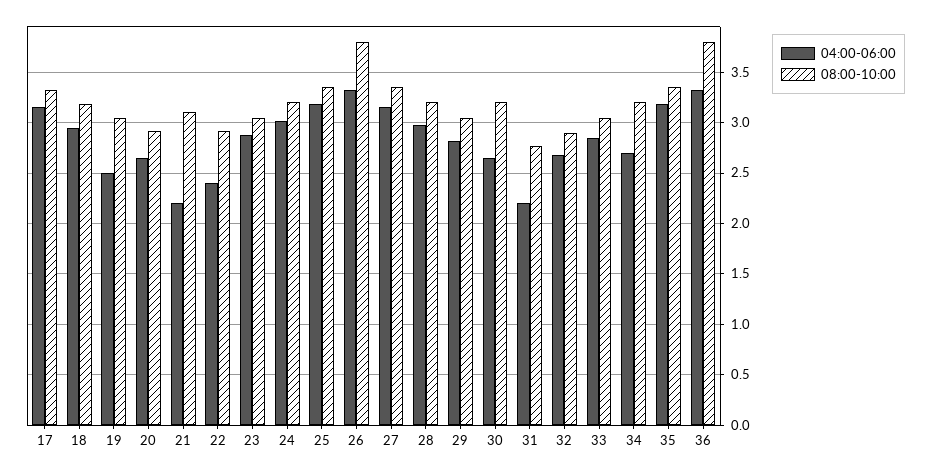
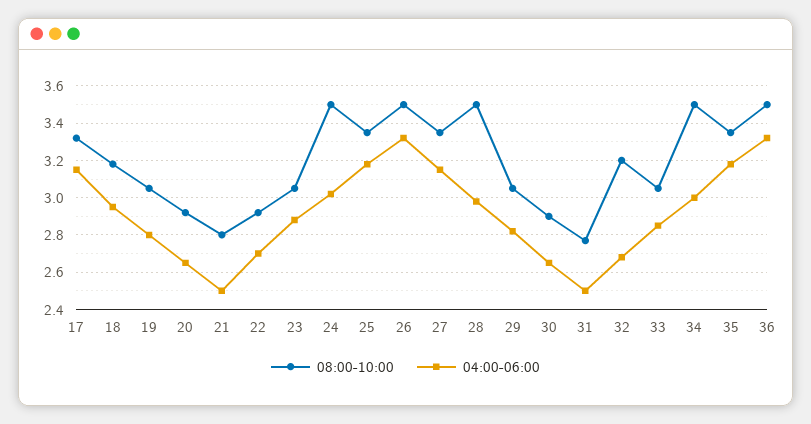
04:00-06:00, 19: 2.5 -> 2.8
04:00-06:00, 21: 2.2 -> 2.5
08:00-10:00, 21: 3.1 -> 2.8
04:00-06:00, 22: 2.4 -> 2.7
08:00-10:00, 24: 3.2 -> 3.5
08:00-10:00, 26: 3.8 -> 3.5
08:00-10:00, 28: 3.2 -> 3.5
08:00-10:00, 30: 3.2 -> 2.9
04:00-06:00, 31: 2.2 -> 2.5
08:00-10:00, 32: 2.9 -> 3.2
04:00-06:00, 34: 2.7 -> 3
08:00-10:00, 34: 3.2 -> 3.5
08:00-10:00, 36: 3.8 -> 3.5

